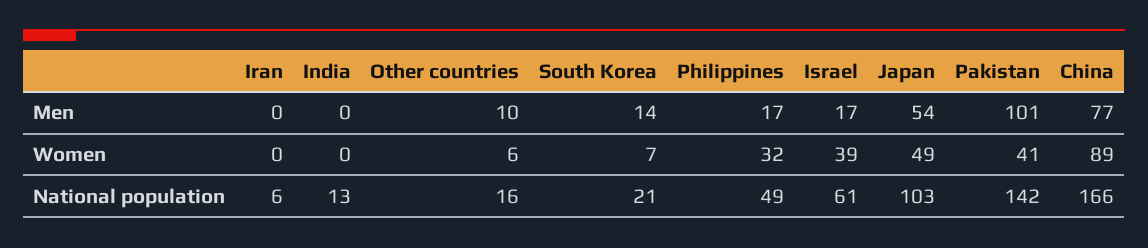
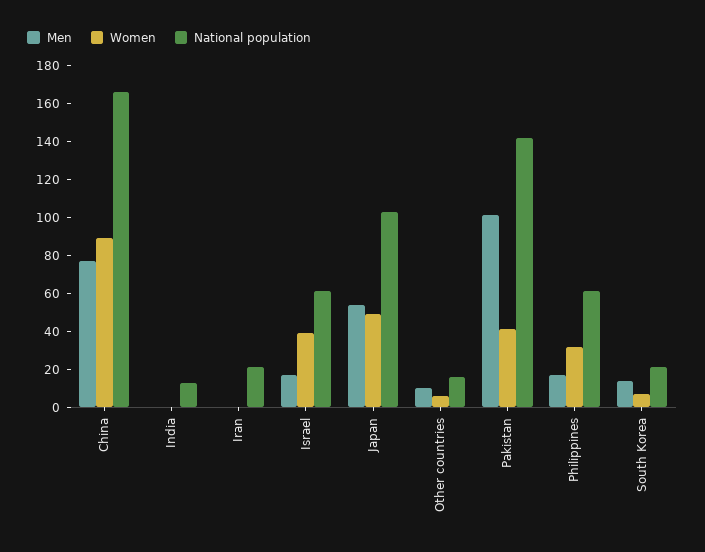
National population, Iran: 6 -> 20
National population, Philippines: 49 -> 60

